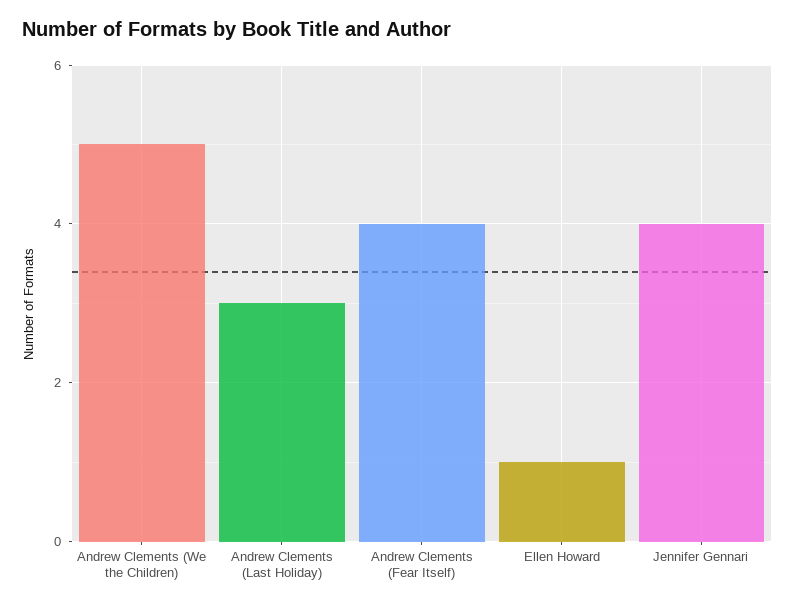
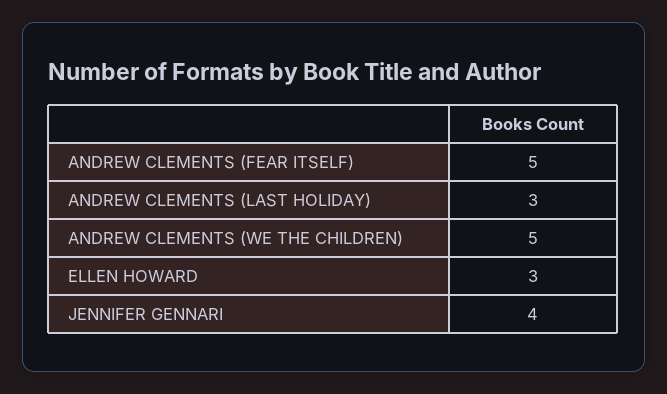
Andrew Clements (Fear Itself): 4 -> 5
Ellen Howard: 1 -> 3

